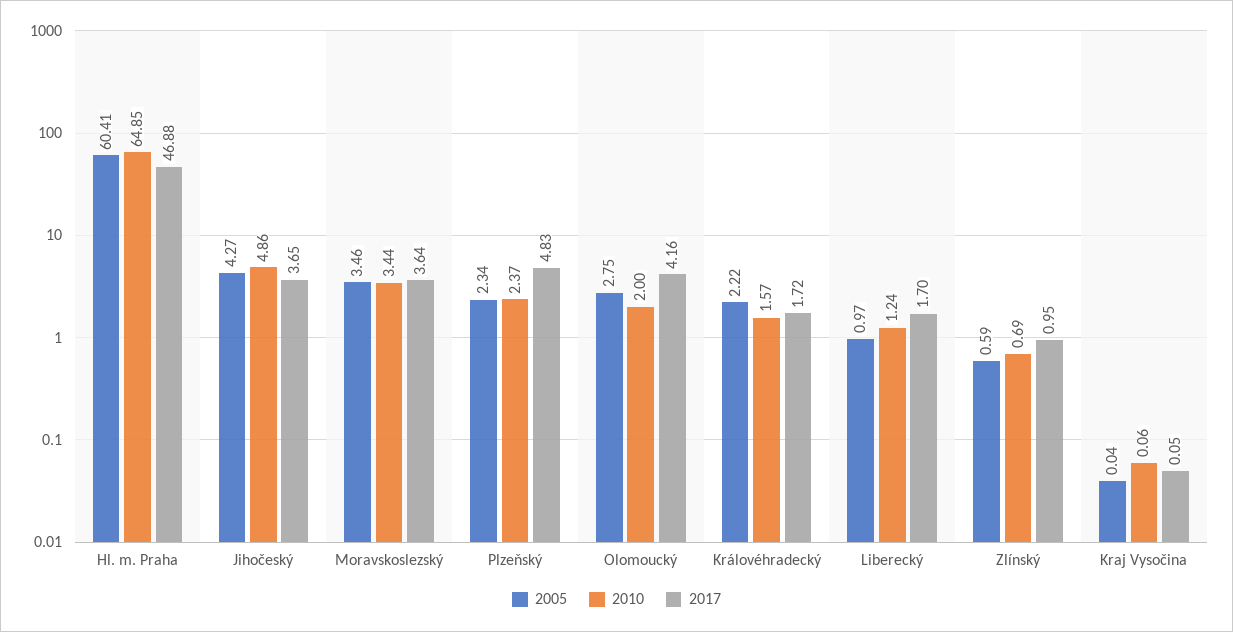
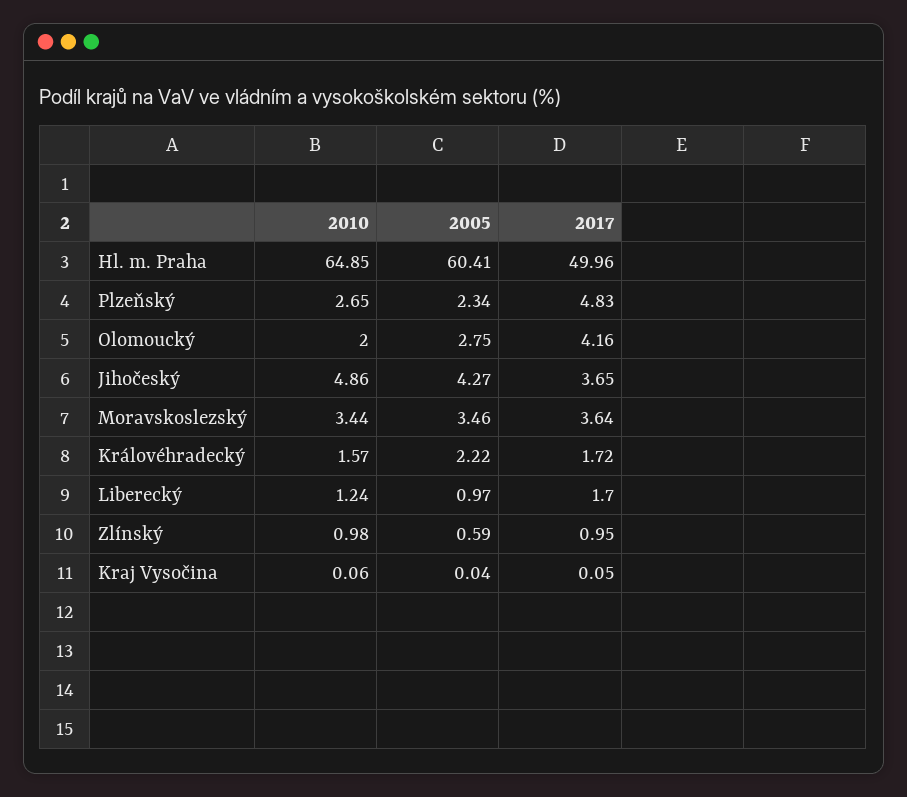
2017, Hl. m. Praha: 46.88 -> 49.96
2010, Plzeňský: 2.37 -> 2.65
2010, Zlínský: 0.69 -> 0.98

